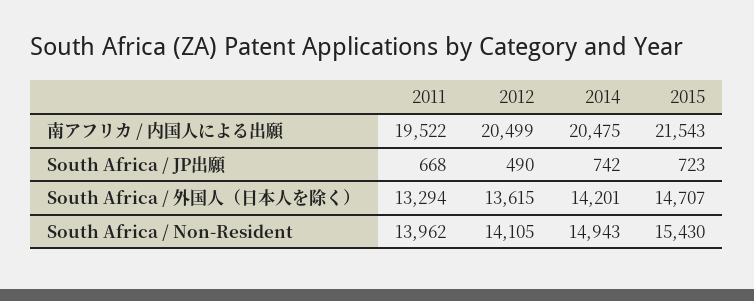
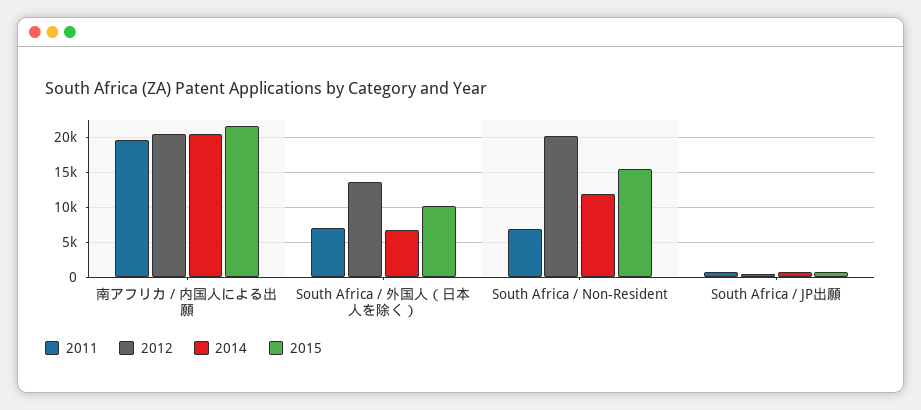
2011, South Africa / 外国人（日本人を除く）: 13294 -> 7000
2014, South Africa / 外国人（日本人を除く）: 14201 -> 7000
2015, South Africa / 外国人（日本人を除く）: 14707 -> 10000
2011, South Africa / Non-Resident: 13962 -> 7000
2012, South Africa / Non-Resident: 14105 -> 20000
2014, South Africa / Non-Resident: 14943 -> 12000

